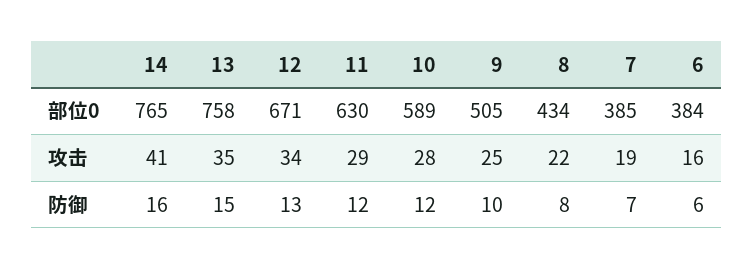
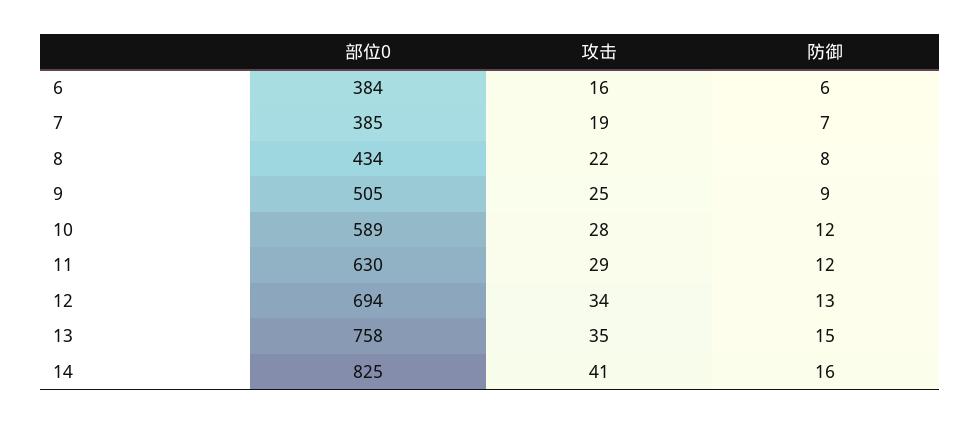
14, 部位0: 765 -> 825
12, 部位0: 671 -> 694
9, 防御: 10 -> 9

